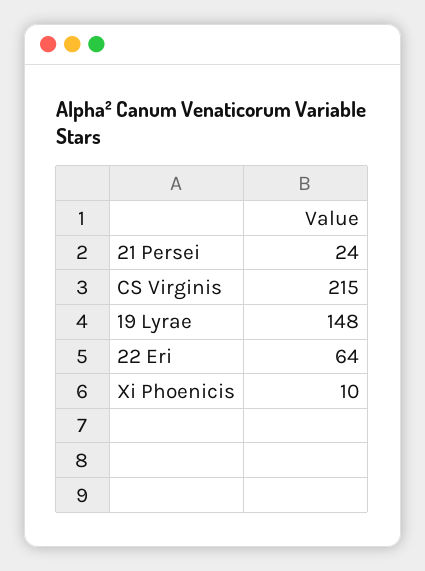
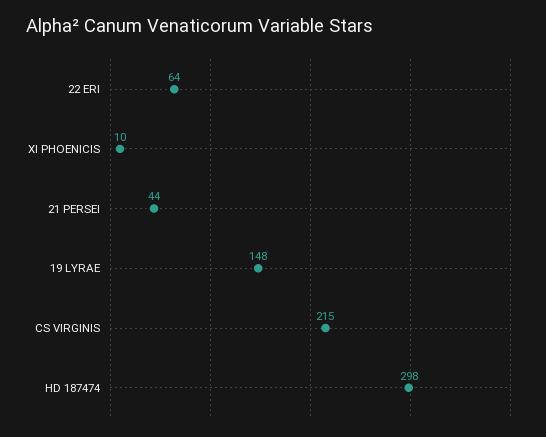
21 Persei: 24 -> 44
HD 187474: none -> 298

